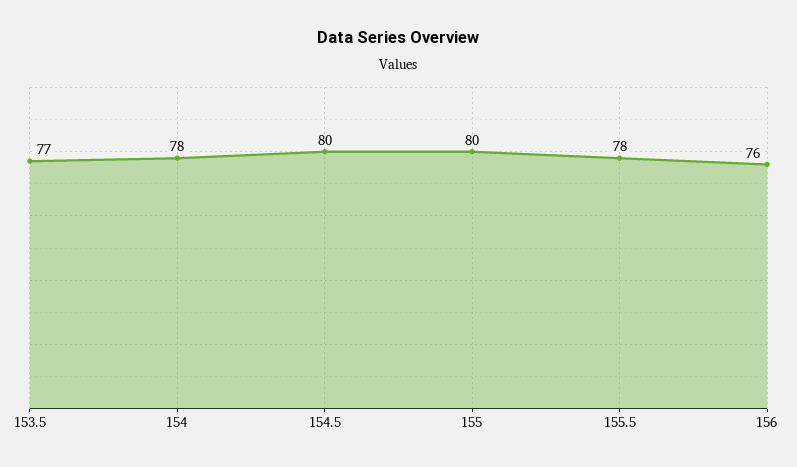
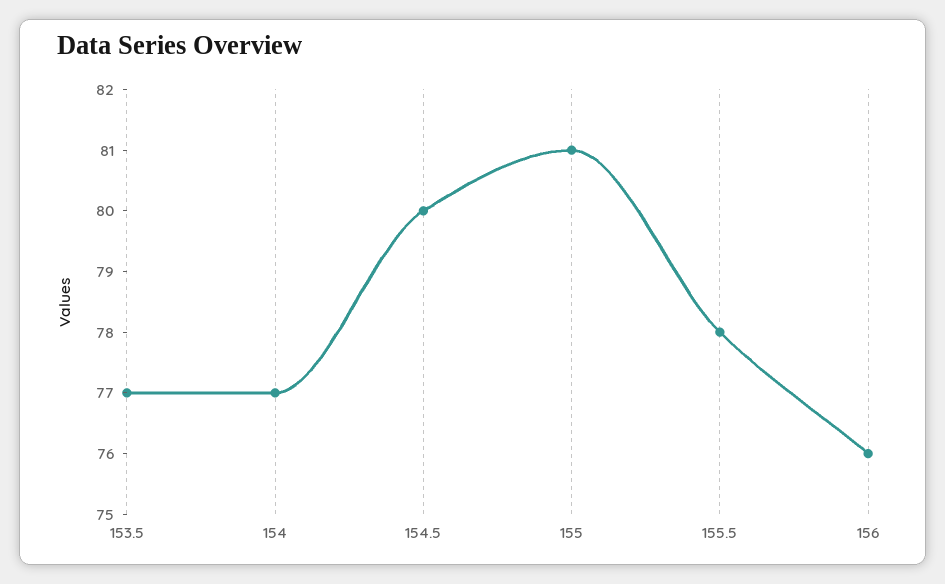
154: 78 -> 77
155: 80 -> 81

